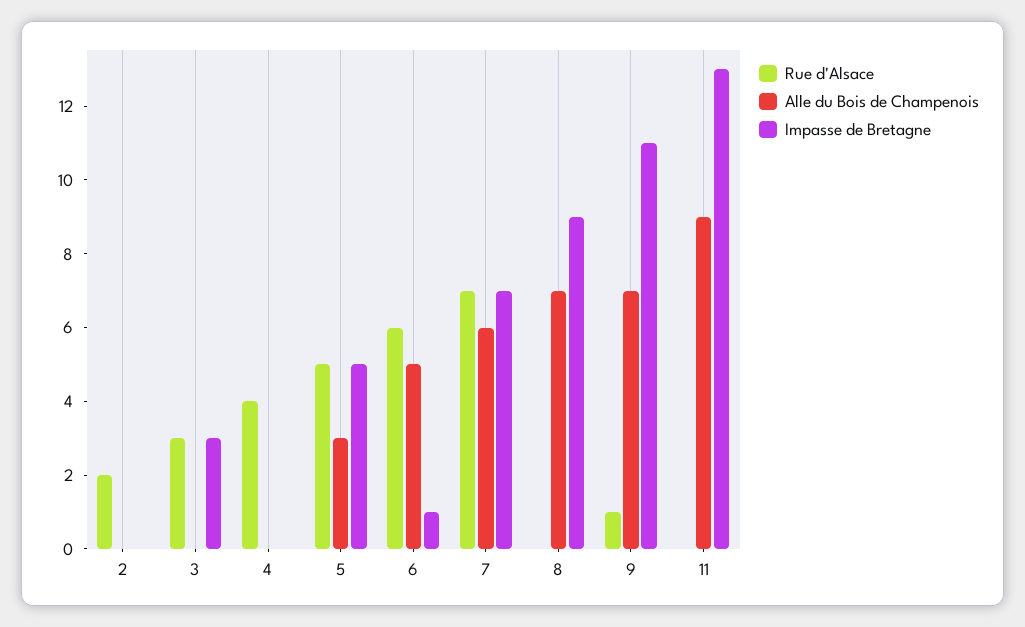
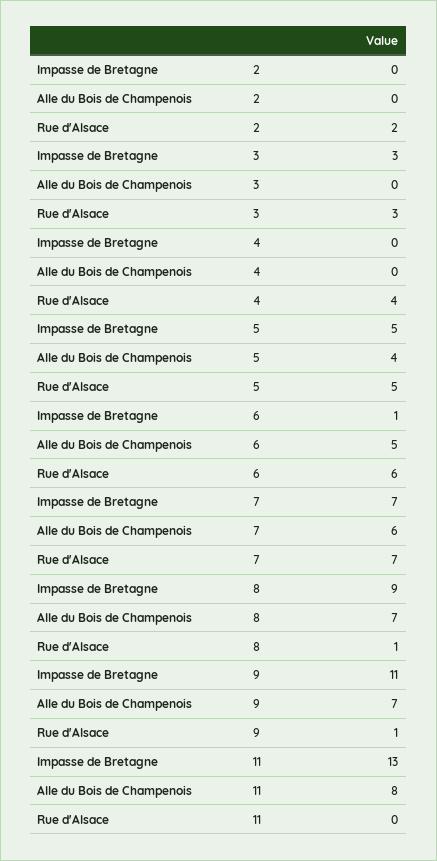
Alle du Bois de Champenois, 5: 3 -> 4
Rue d'Alsace, 8: 0 -> 1
Alle du Bois de Champenois, 11: 9 -> 8

